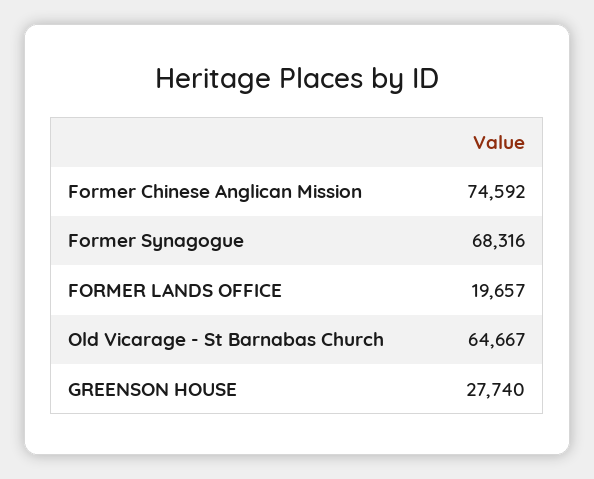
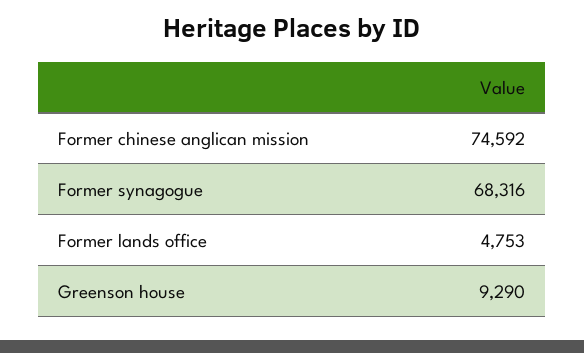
FORMER LANDS OFFICE: 19657 -> 4753
Old Vicarage - St Barnabas Church: 64667 -> none
GREENSON HOUSE: 27740 -> 9290

